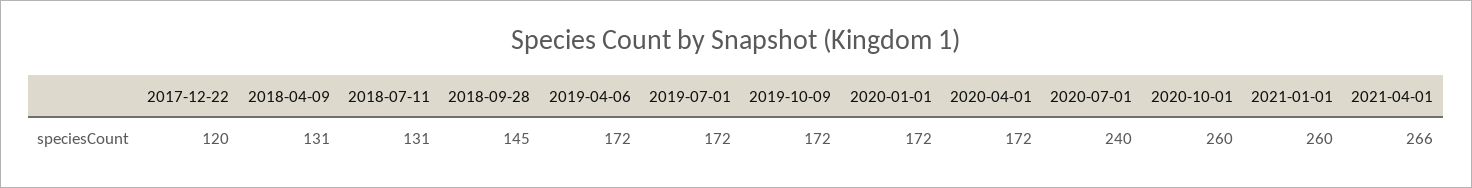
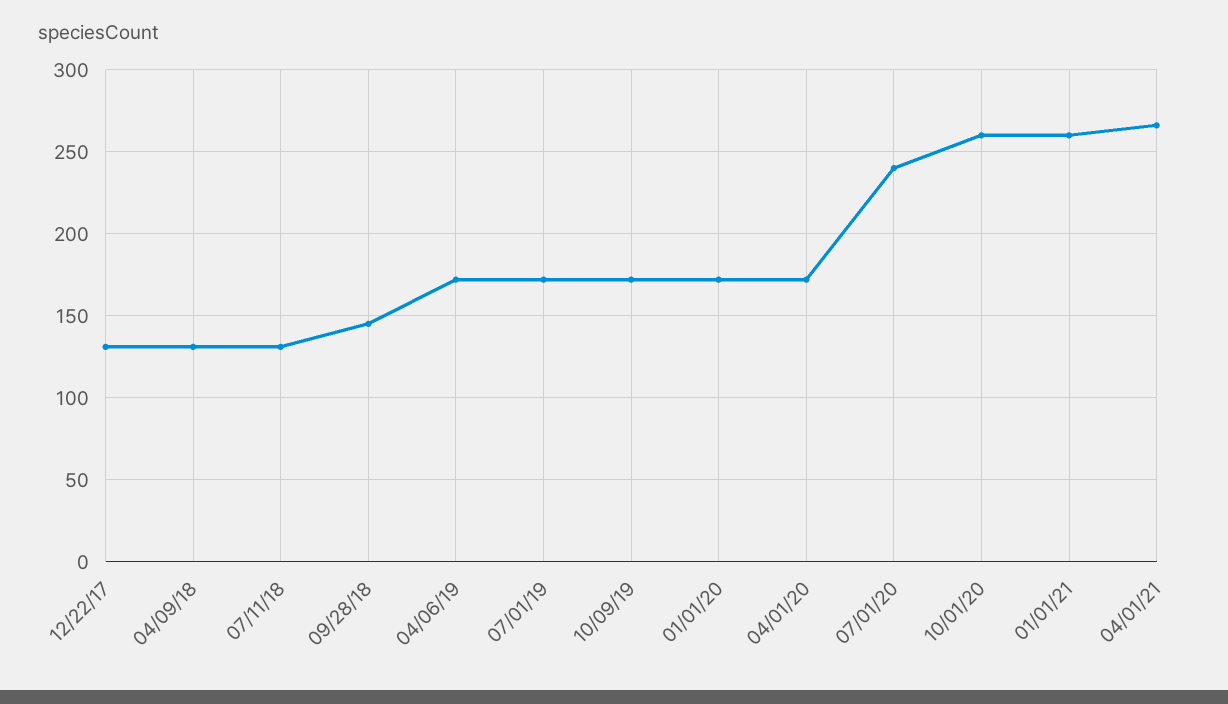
2017-12-22: 120 -> 130

